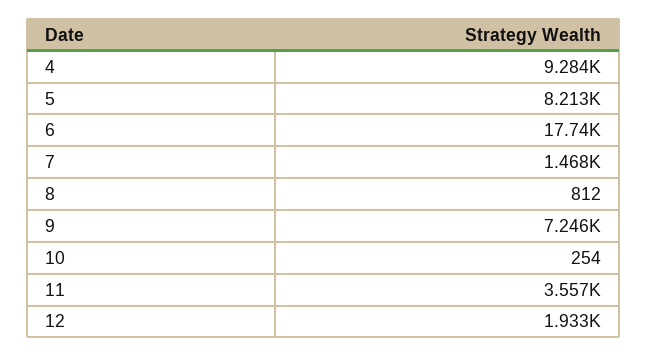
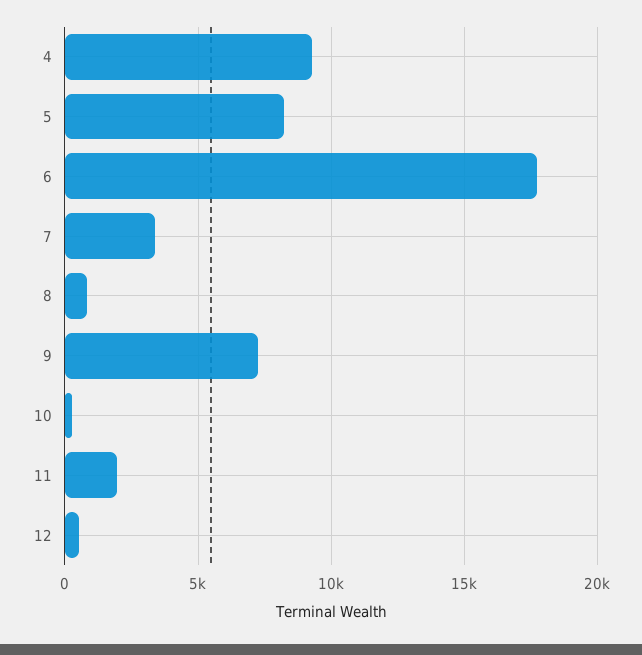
7: 1468 -> 3500
11: 3557 -> 2000
12: 1933 -> 500

